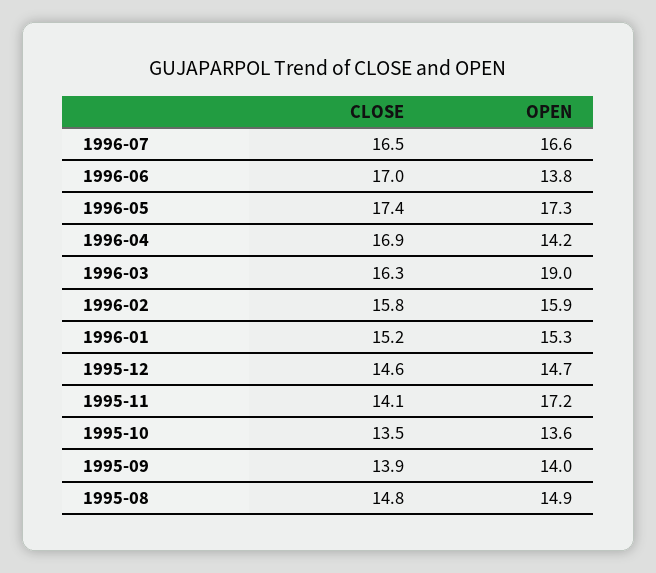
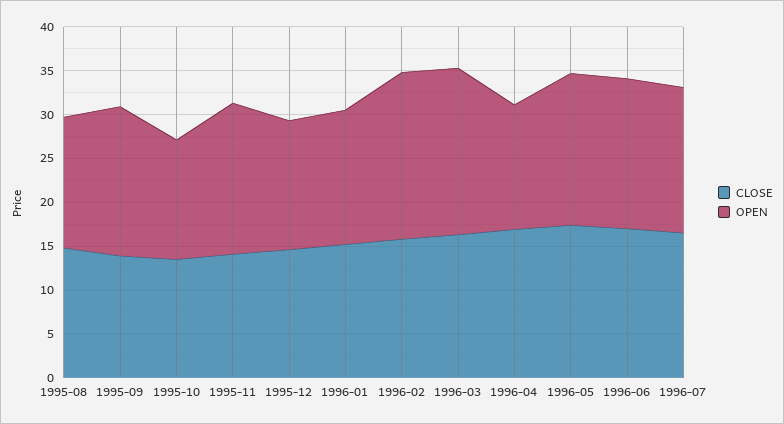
OPEN, 1996-06: 13.8 -> 17
OPEN, 1996-02: 15.9 -> 19
OPEN, 1995-09: 14 -> 17

